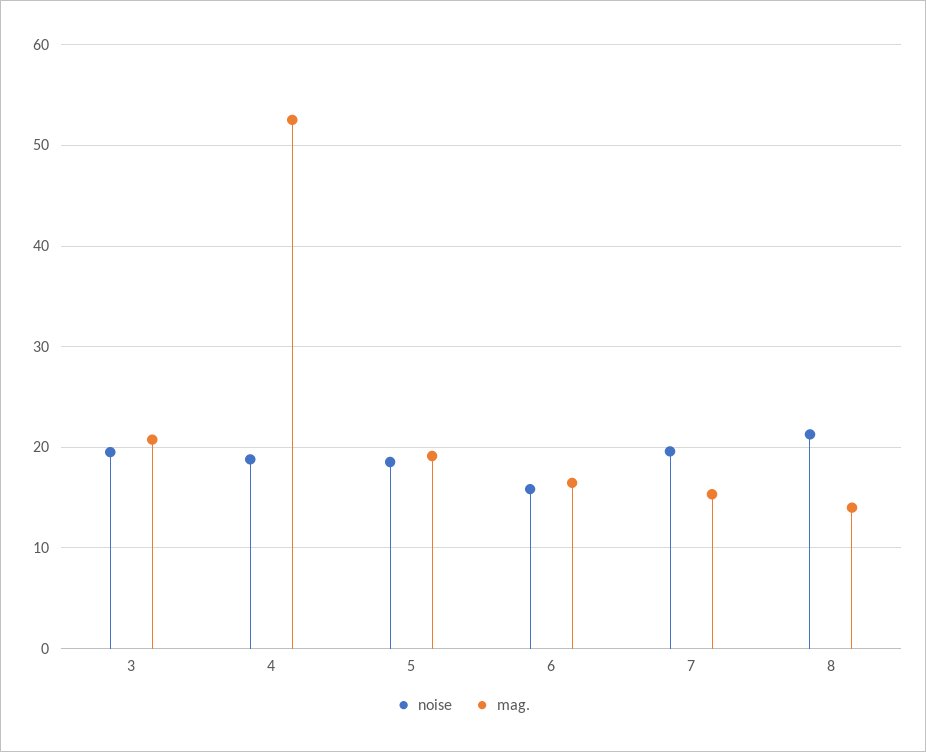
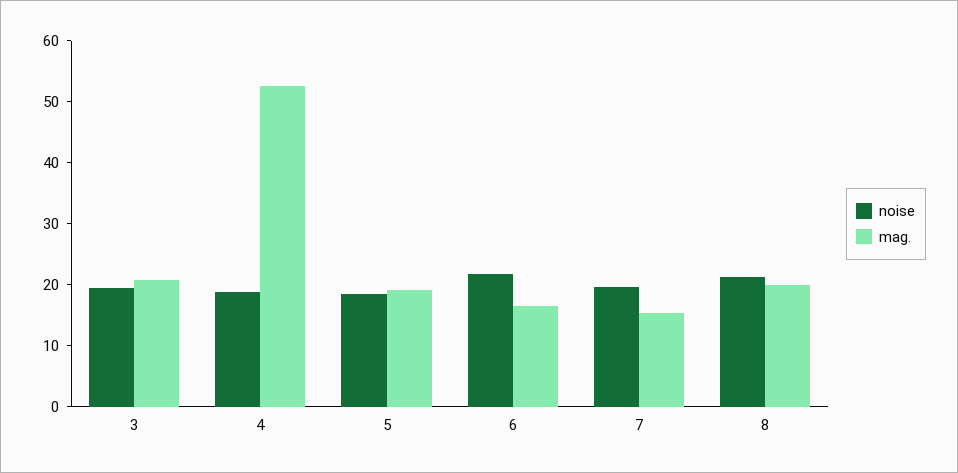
noise, 6: 16 -> 22
mag., 8: 14 -> 20

